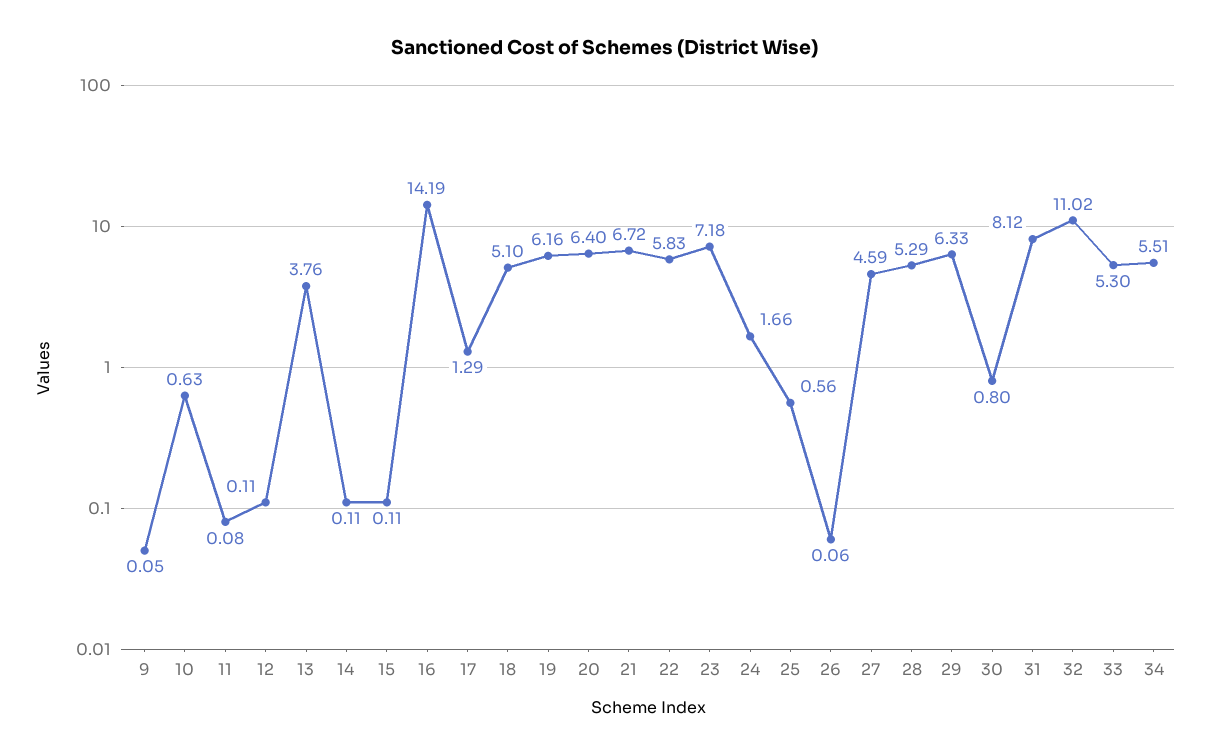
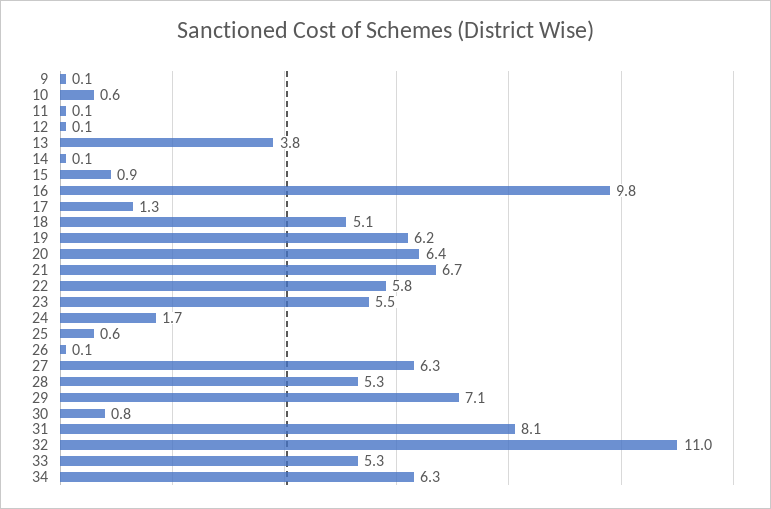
15: 0.11 -> 0.9
16: 14.19 -> 9.8
23: 7.18 -> 5.5
27: 4.59 -> 6.3
29: 6.33 -> 7.1
34: 5.51 -> 6.3

